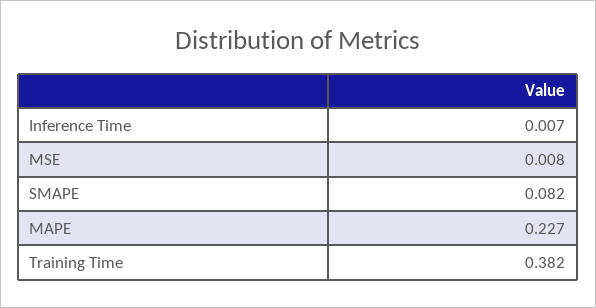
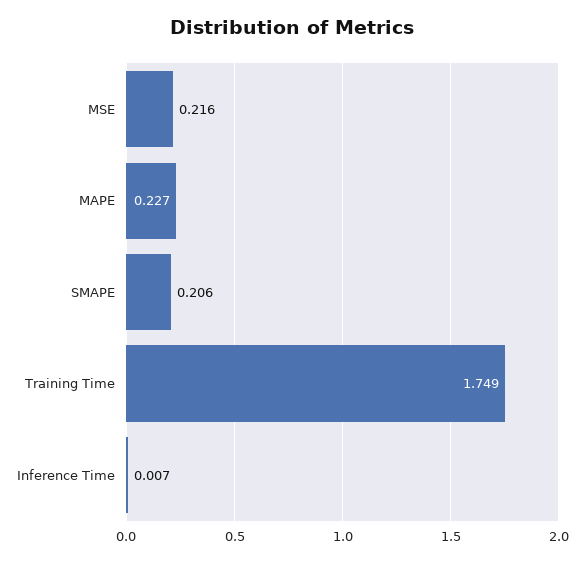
MSE: 0.008 -> 0.216
SMAPE: 0.082 -> 0.206
Training Time: 0.382 -> 1.749

